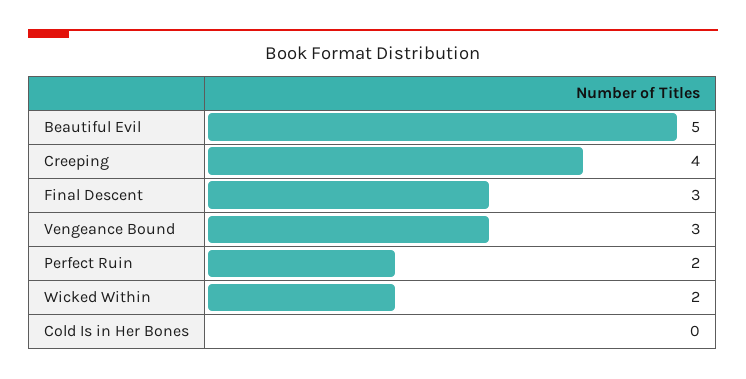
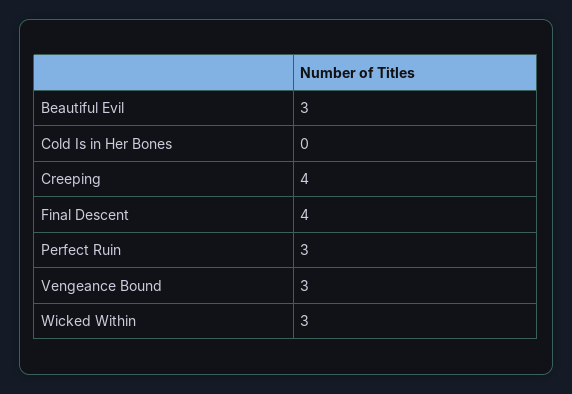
Beautiful Evil: 5 -> 3
Final Descent: 3 -> 4
Perfect Ruin: 2 -> 3
Wicked Within: 2 -> 3

